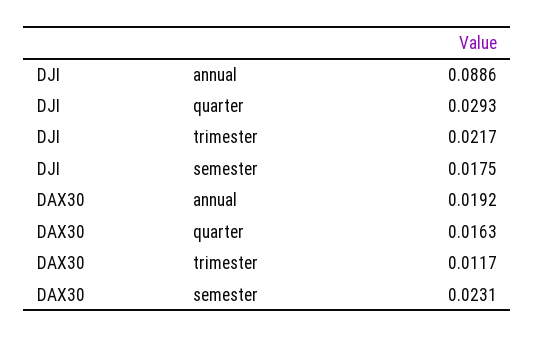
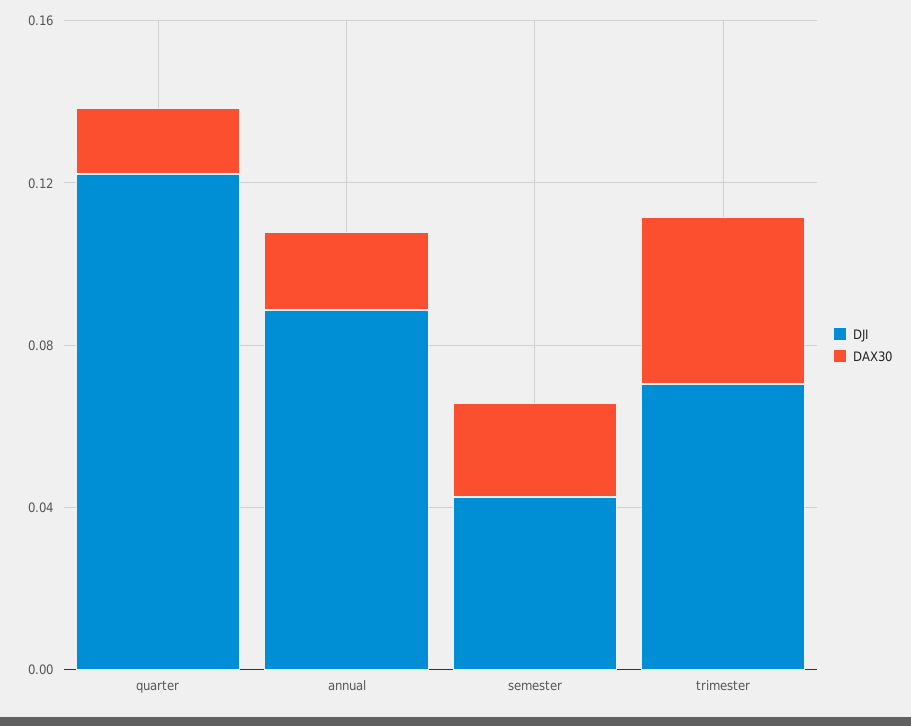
DJI, quarter: 0.0293 -> 0.12
DJI, trimester: 0.0217 -> 0.07
DJI, semester: 0.0175 -> 0.04
DAX30, trimester: 0.0117 -> 0.04

